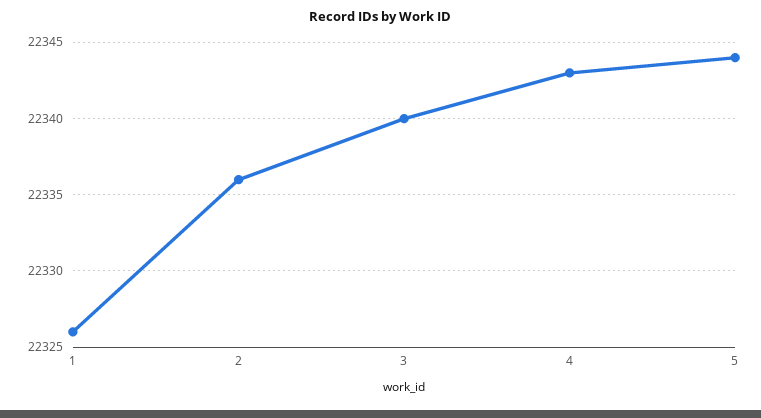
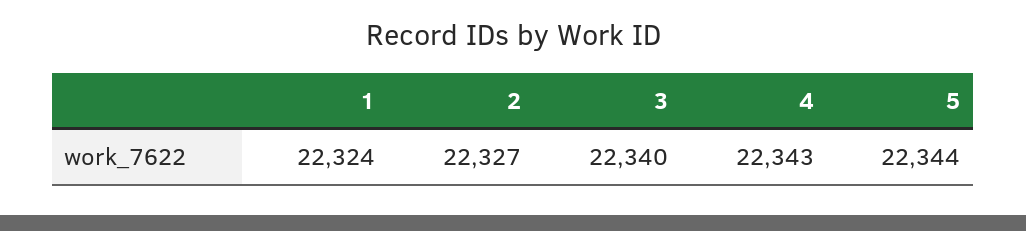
1: 22326 -> 22324
2: 22336 -> 22327

